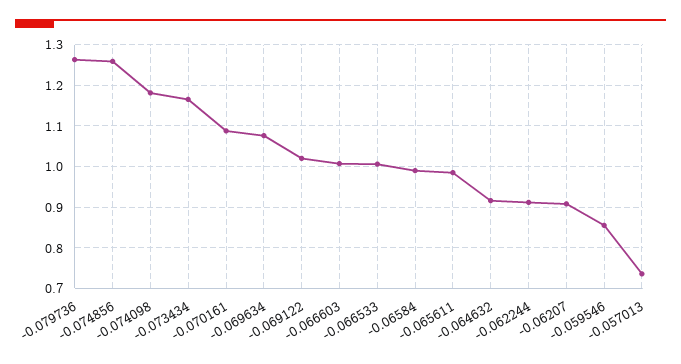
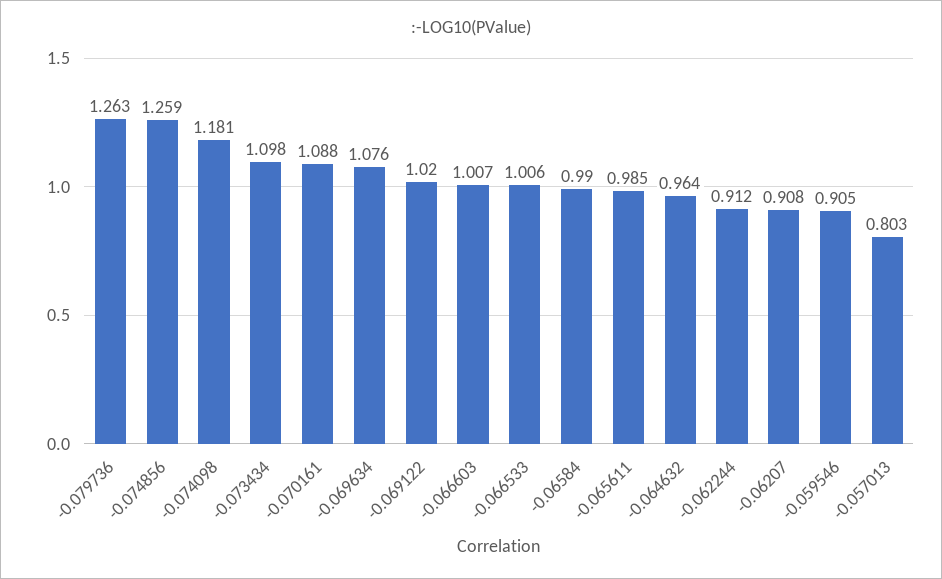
-0.073434: 1.16 -> 1.098
-0.064632: 0.92 -> 0.964
-0.059546: 0.86 -> 0.905
-0.057013: 0.74 -> 0.803

